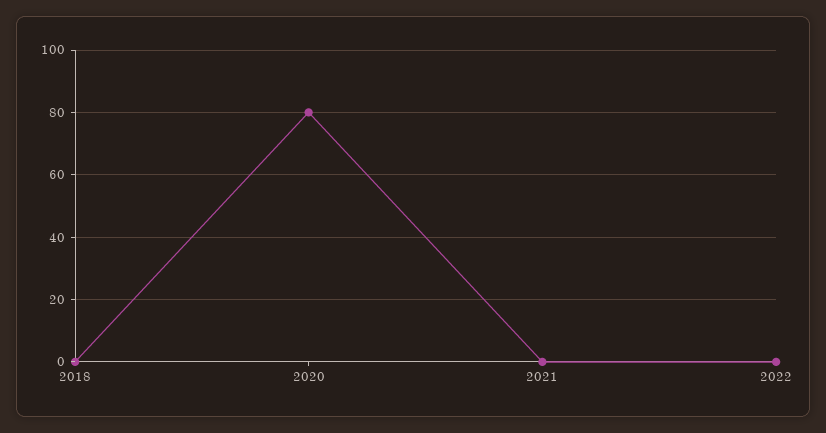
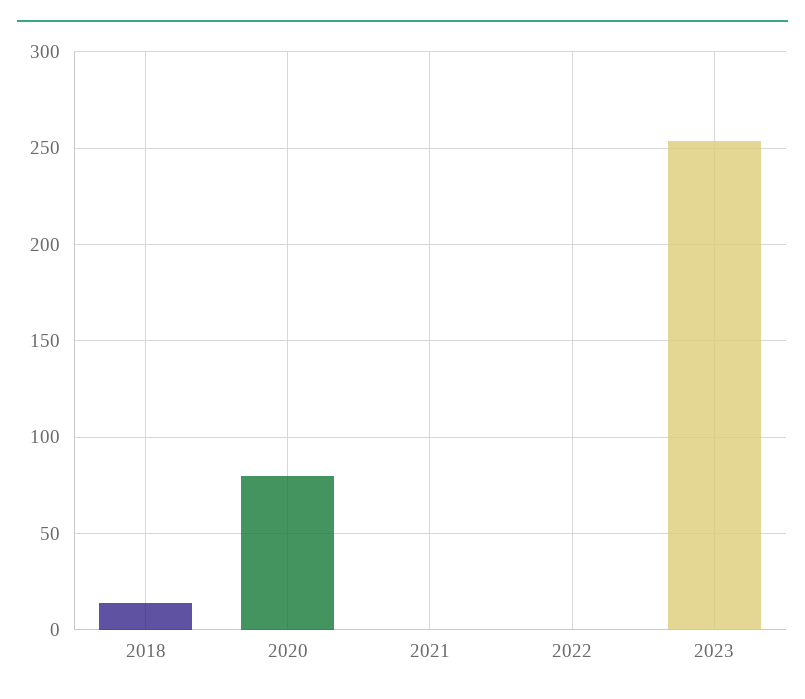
2018: 0 -> 15
2023: none -> 255

